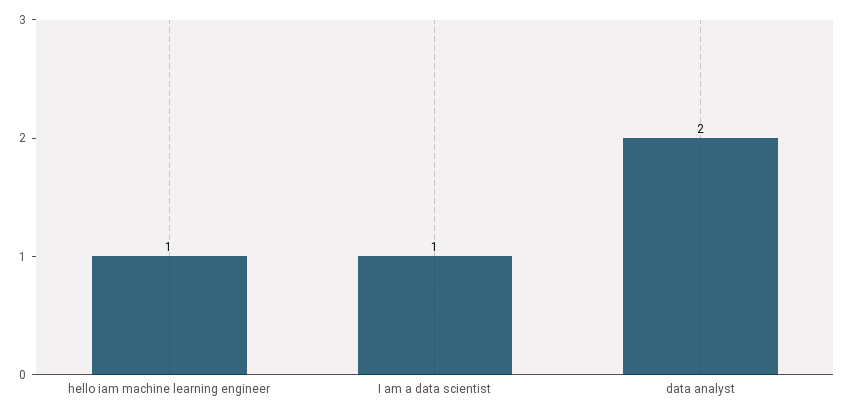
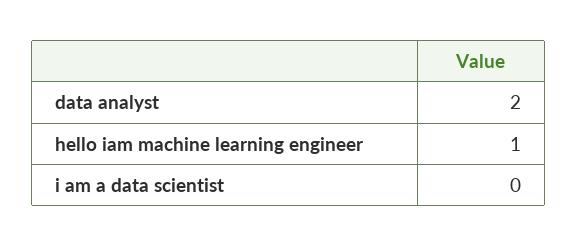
I am a data scientist: 1 -> 0

